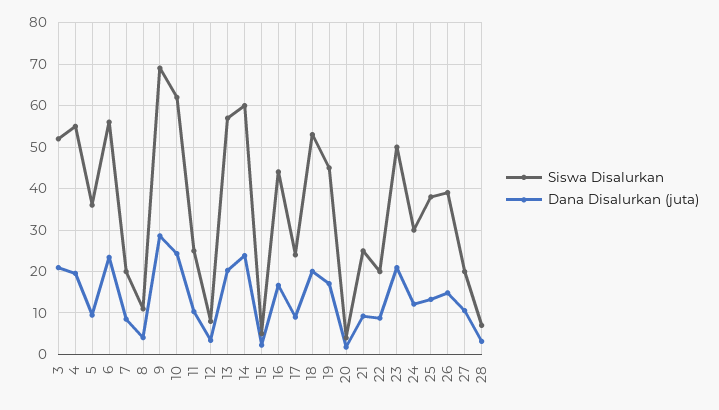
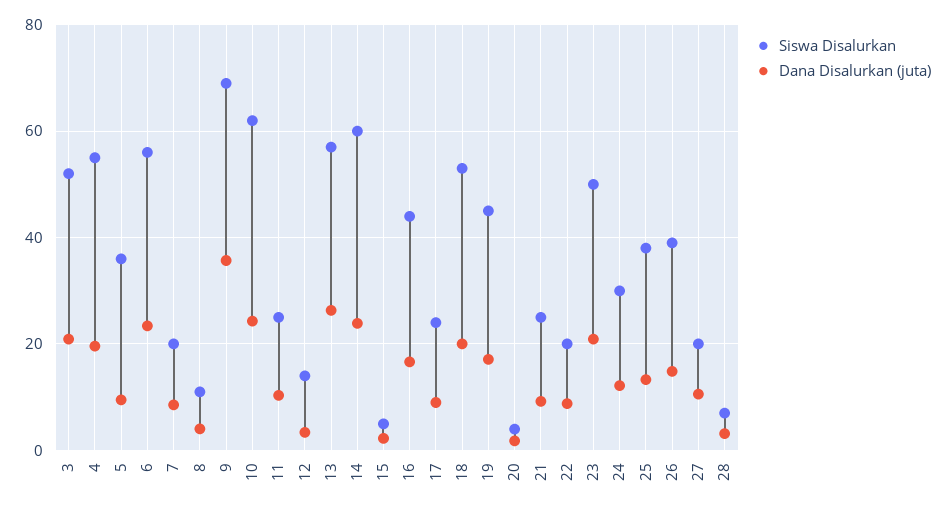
Dana Disalurkan (juta), 9: 28 -> 36
Siswa Disalurkan, 12: 8 -> 14
Dana Disalurkan (juta), 13: 20 -> 26

